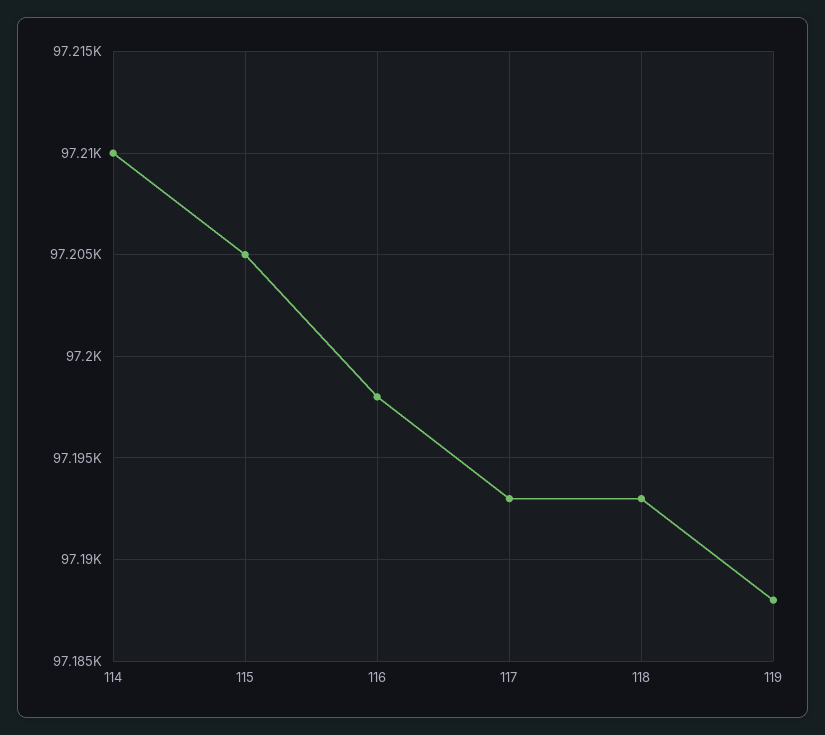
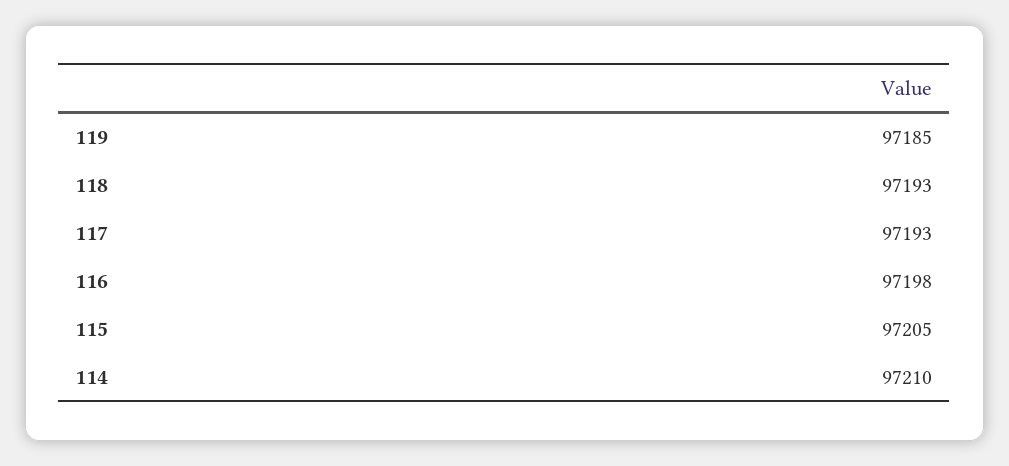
119: 97188 -> 97185

